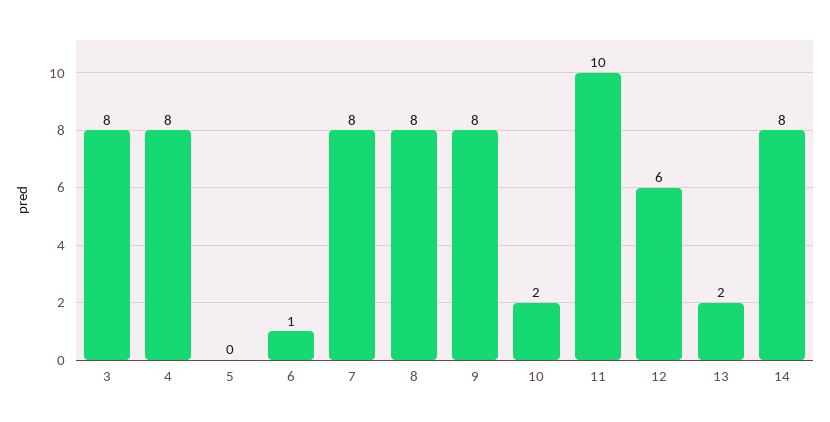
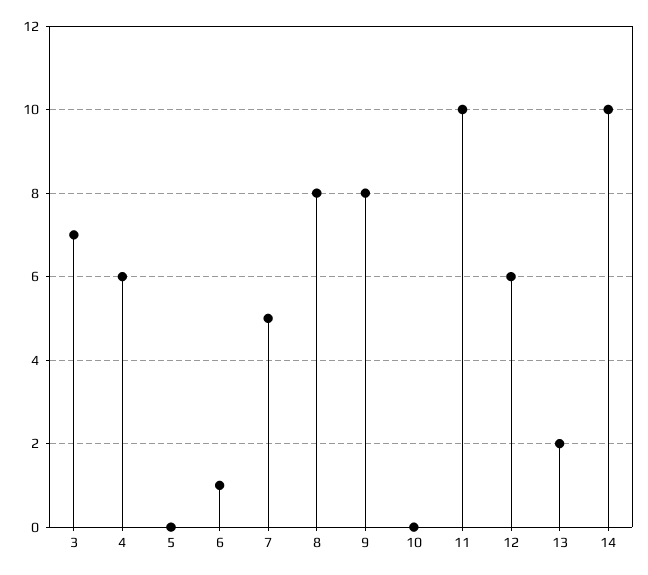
3: 8 -> 7
4: 8 -> 6
7: 8 -> 5
10: 2 -> 0
14: 8 -> 10

